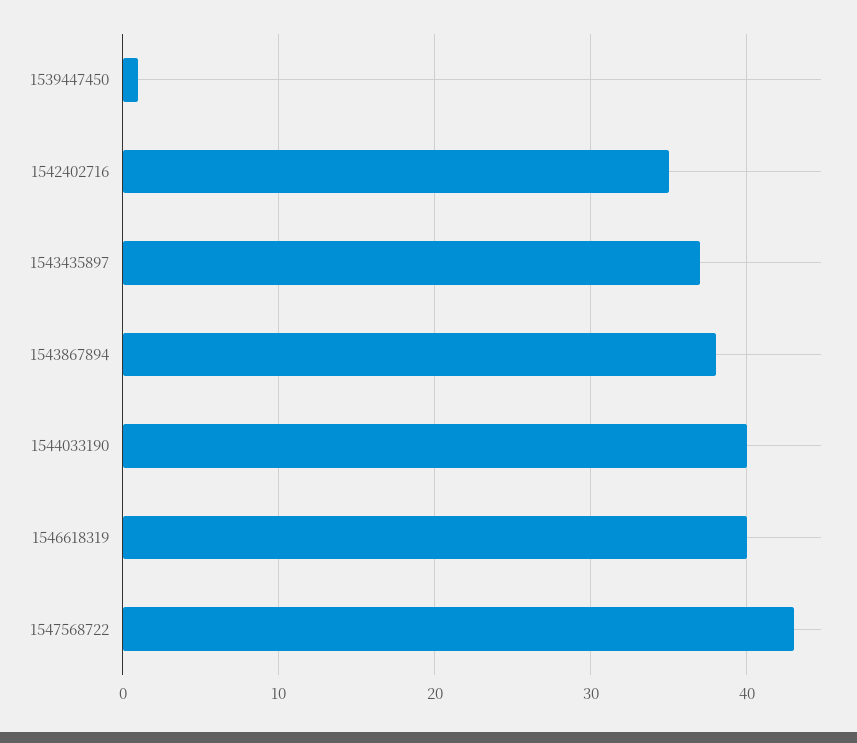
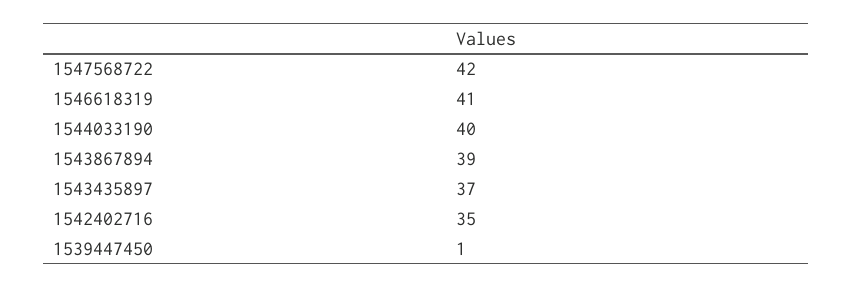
1543867894: 38 -> 39
1546618319: 40 -> 41
1547568722: 43 -> 42

